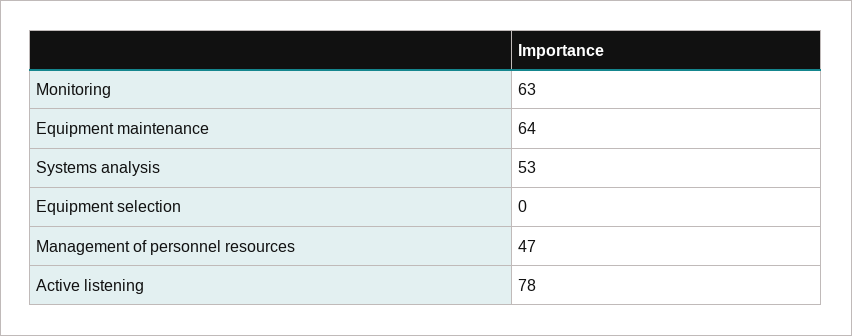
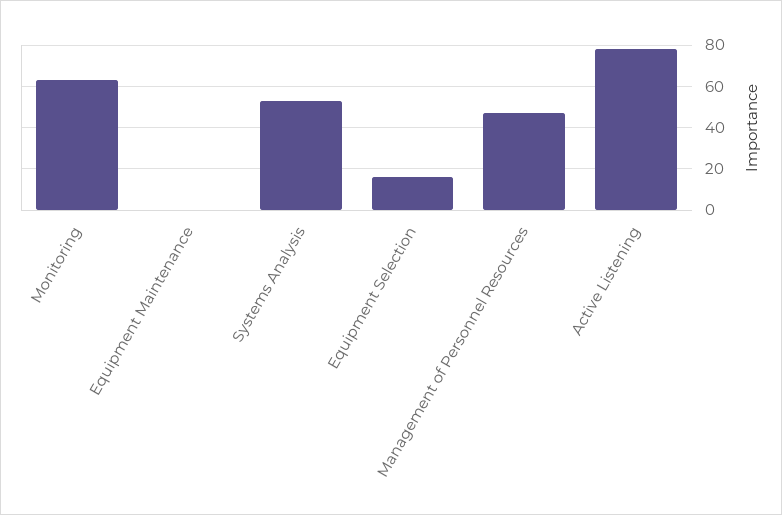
Equipment maintenance: 64 -> 0
Equipment selection: 0 -> 15

